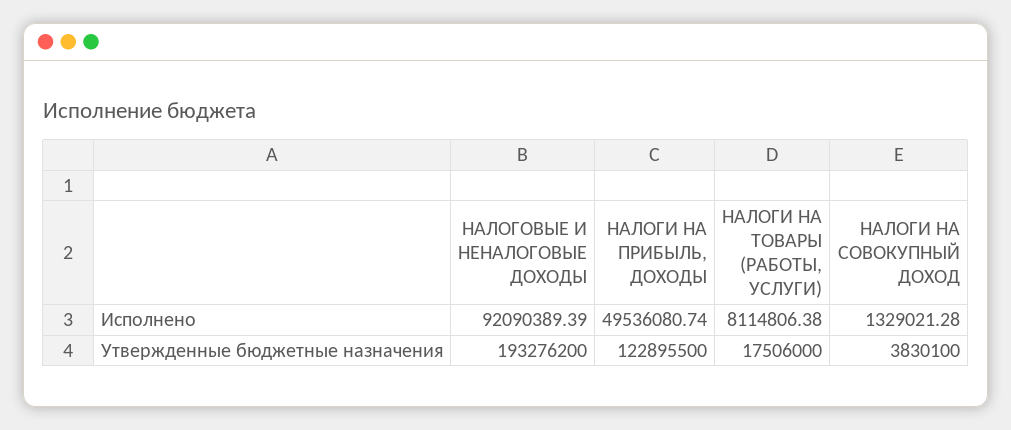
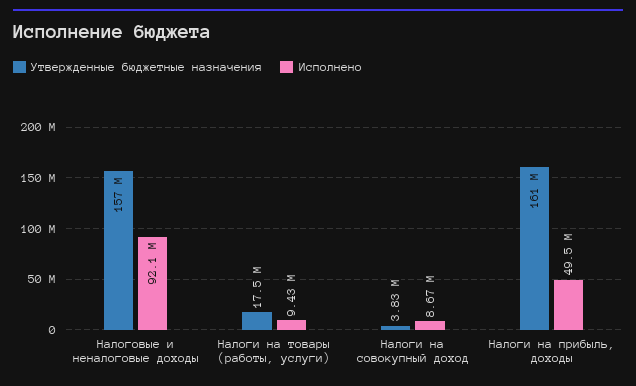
Исполнено, НАЛОГИ НА ТОВАРЫ (РАБОТЫ, УСЛУГИ): 8114806.38 -> 9430000
Исполнено, НАЛОГИ НА СОВОКУПНЫЙ ДОХОД: 1329021.28 -> 8670000
Утвержденные бюджетные назначения, НАЛОГОВЫЕ И НЕНАЛОГОВЫЕ ДОХОДЫ: 193276200 -> 157000000
Утвержденные бюджетные назначения, НАЛОГИ НА ПРИБЫЛЬ, ДОХОДЫ: 122895500 -> 161000000

